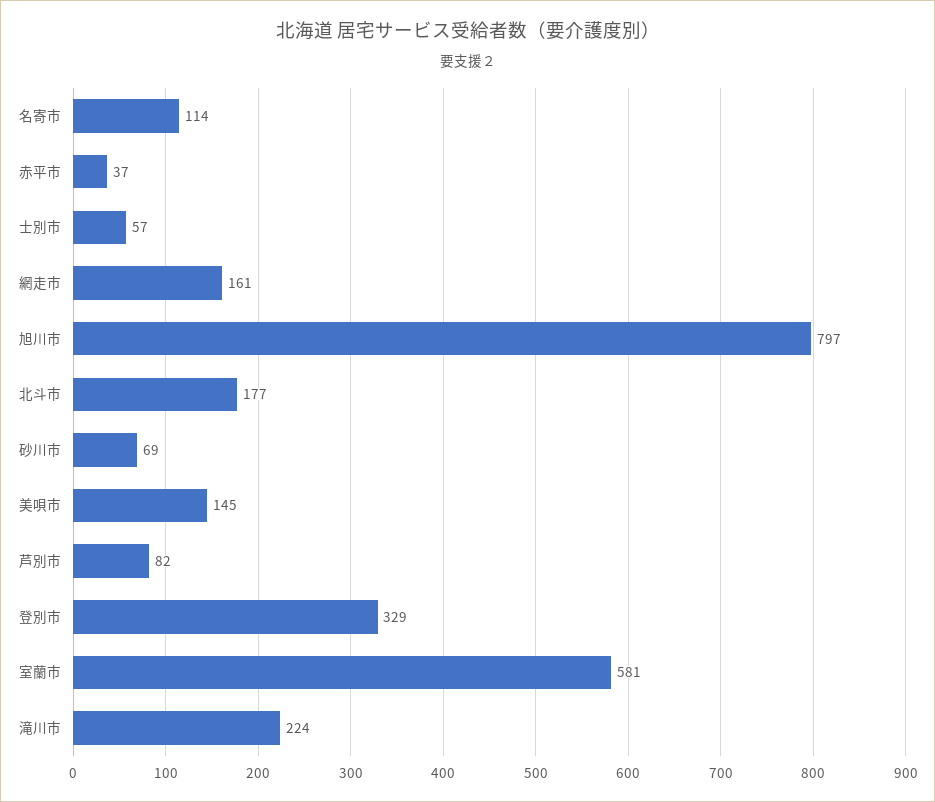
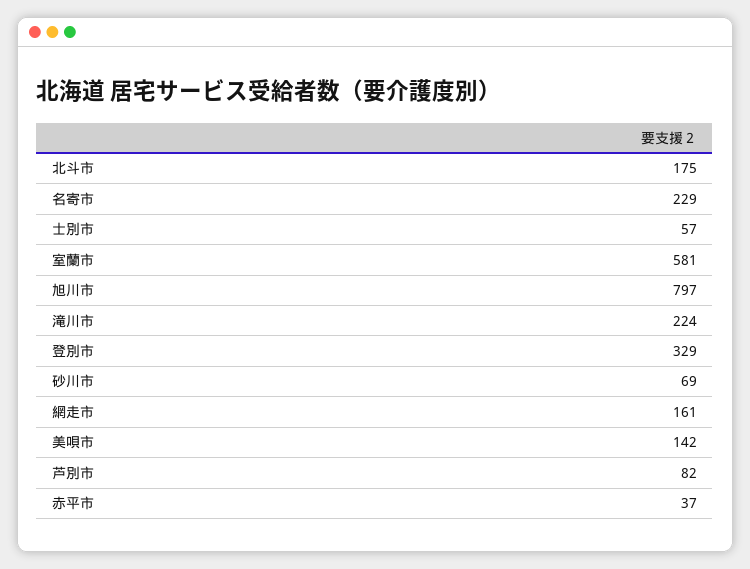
名寄市: 114 -> 229
北斗市: 177 -> 175
美唄市: 145 -> 142

